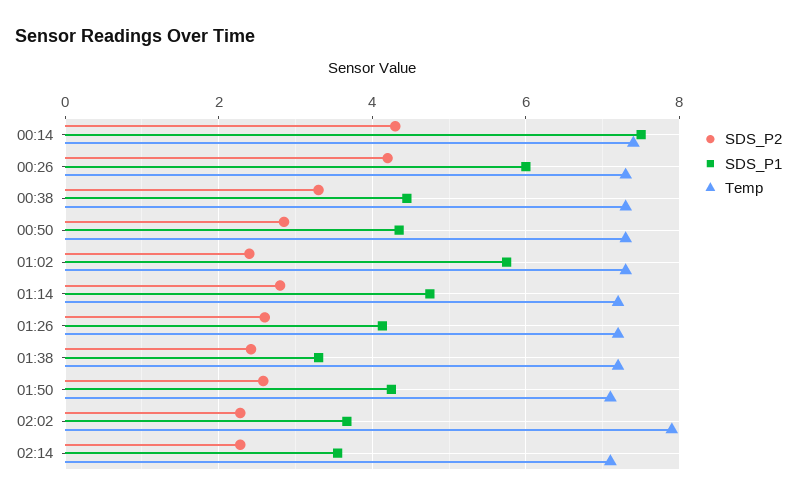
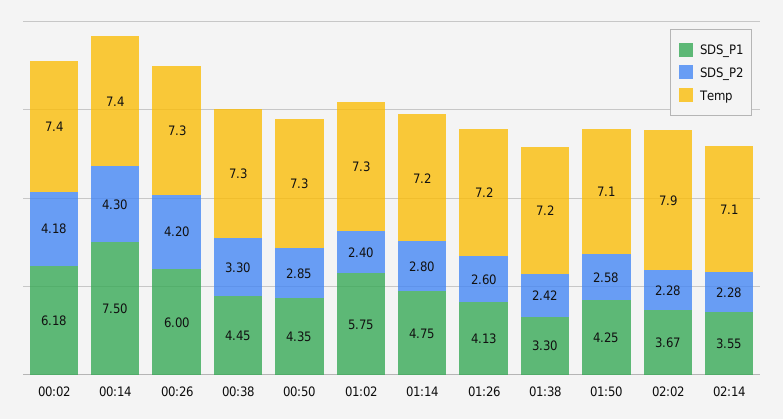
SDS_P1, 00:02: none -> 6.18
SDS_P2, 00:02: none -> 4.18
Temp, 00:02: none -> 7.4

